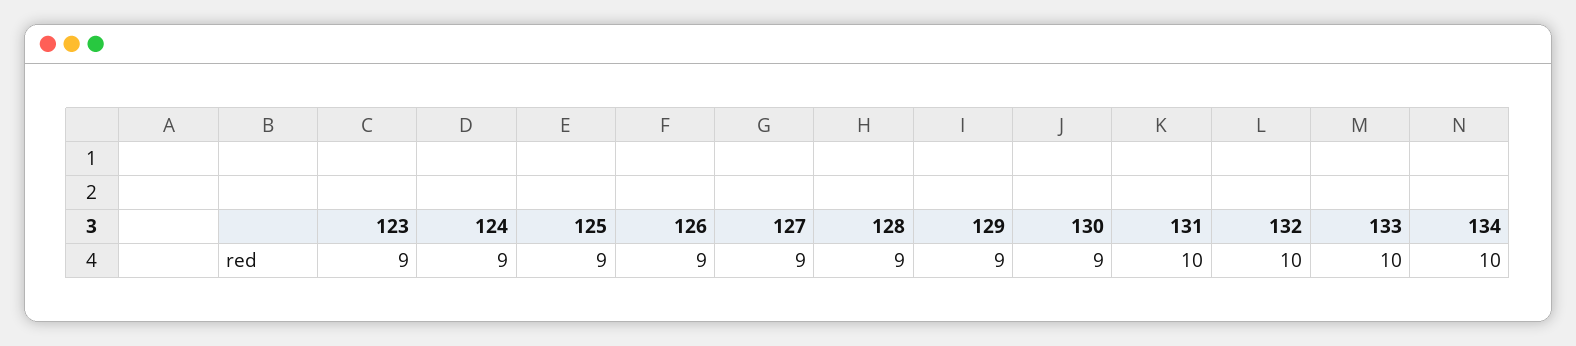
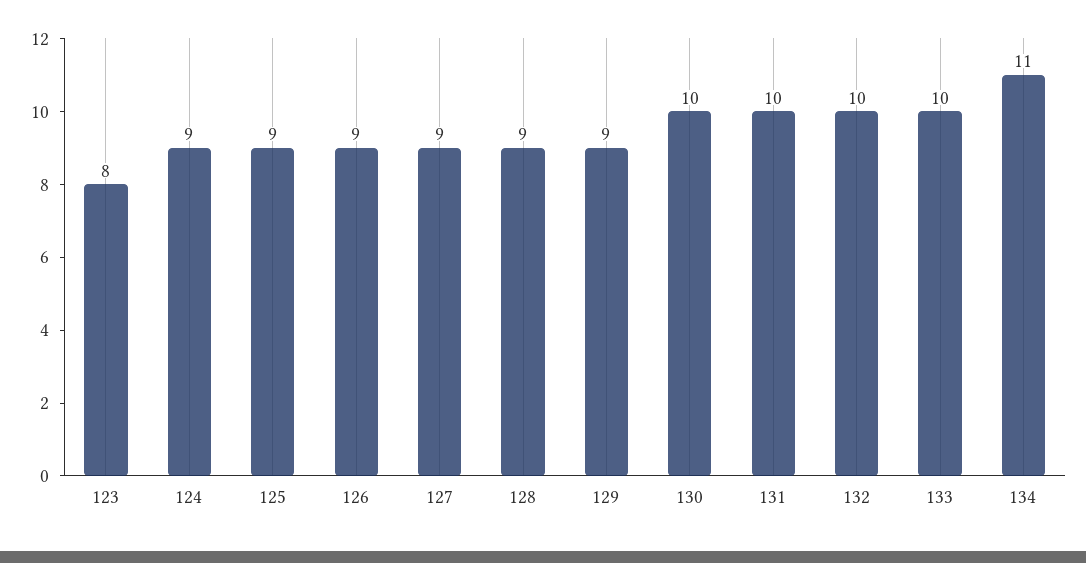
123: 9 -> 8
130: 9 -> 10
134: 10 -> 11

